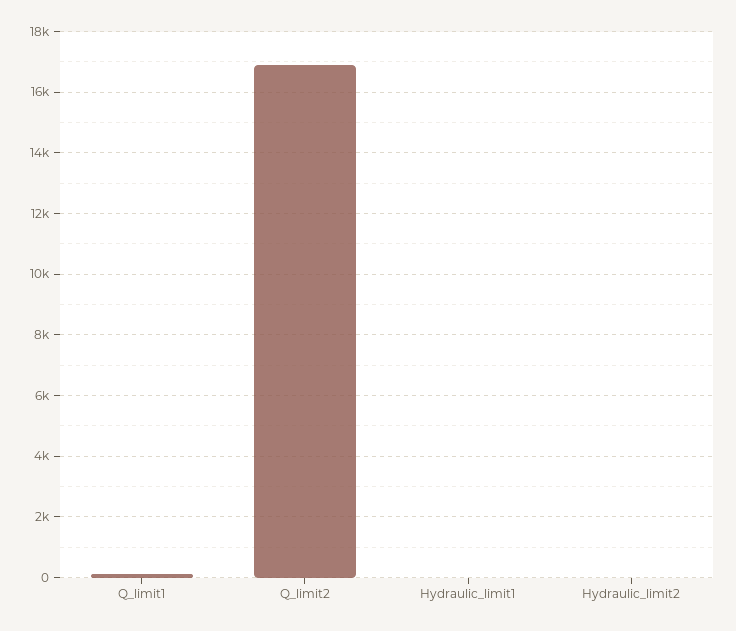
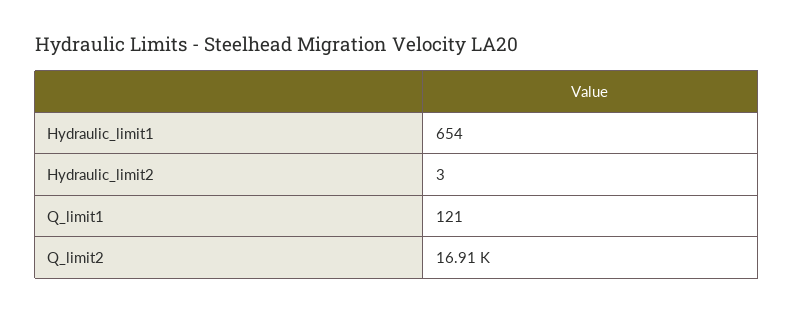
Hydraulic_limit1: 0 -> 654

